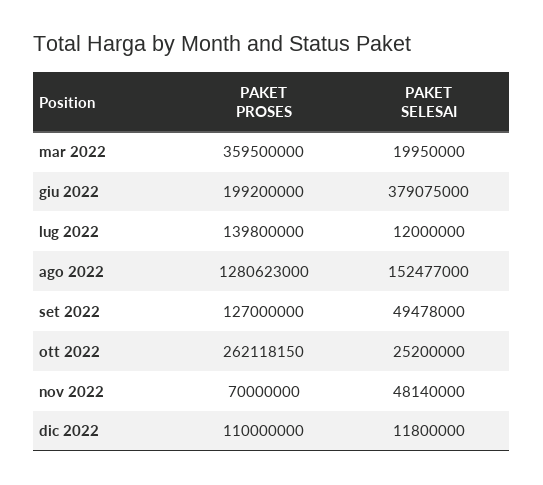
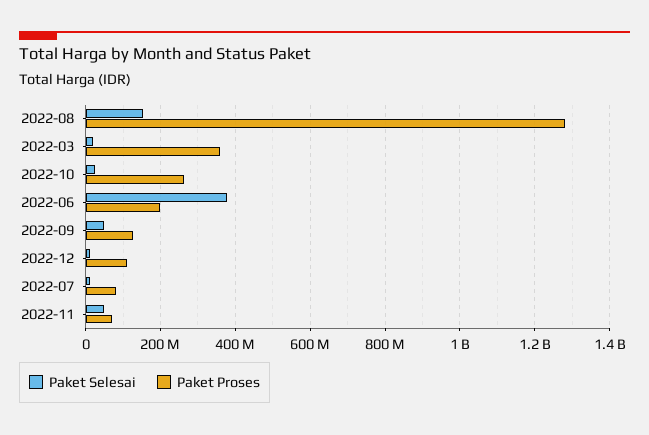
PAKET PROSES, lug 2022: 139800000 -> 80000000

